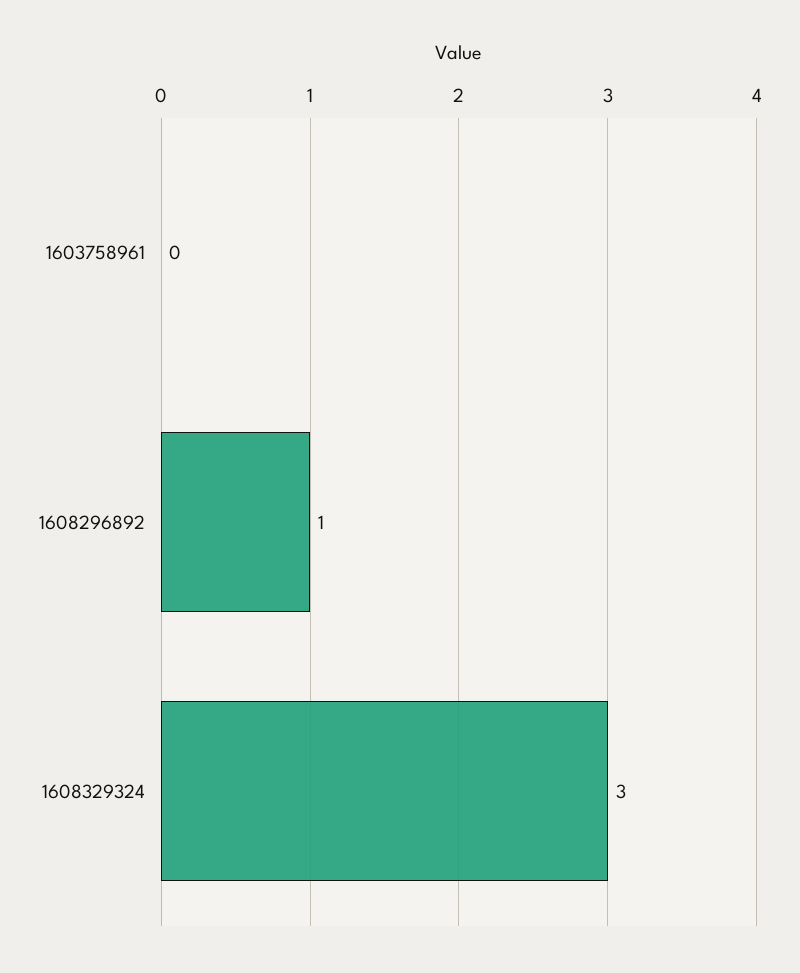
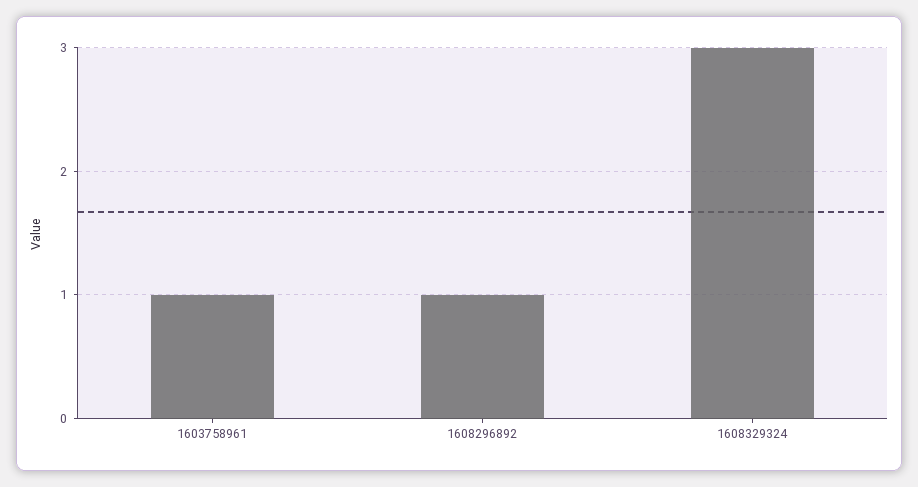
1603758961: 0 -> 1

